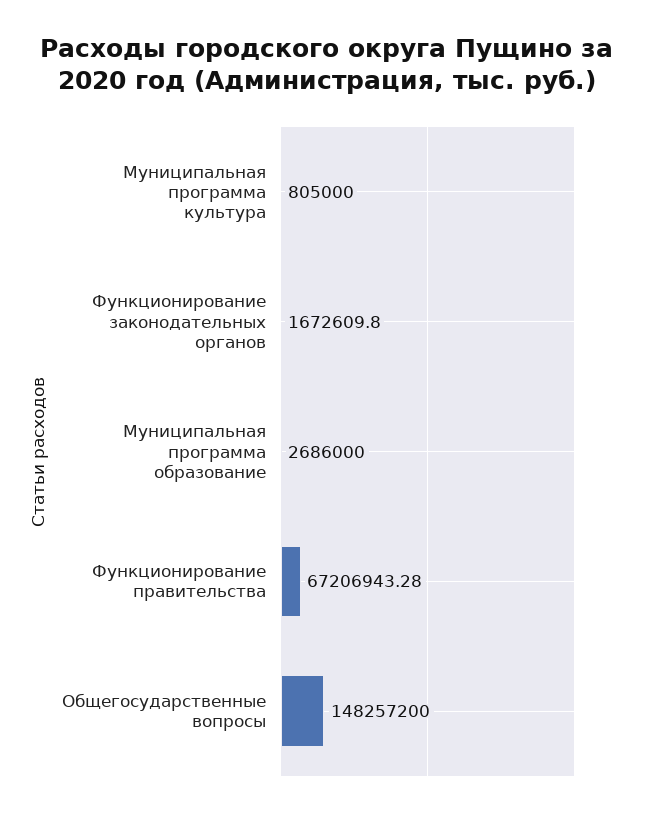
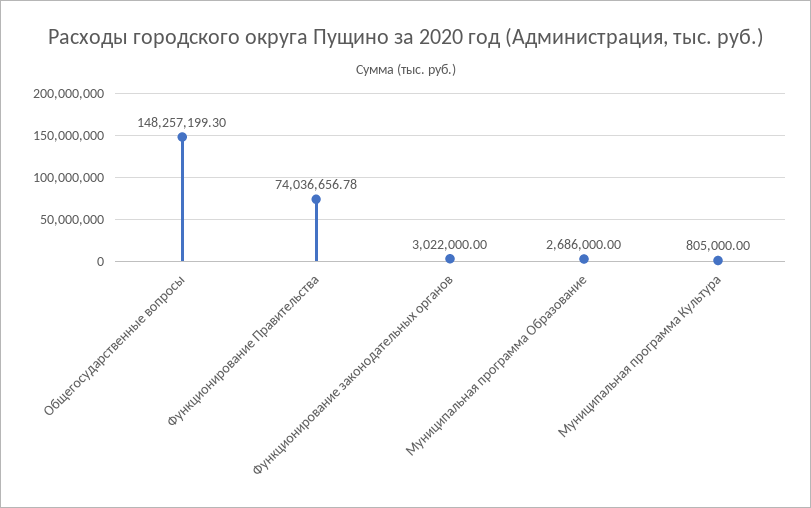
Функционирование законодательных органов: 1672609.8 -> 3022000
Функционирование правительства: 67206943.28 -> 74036656.78
Общегосударственные вопросы: 148257200 -> 148257199.3

